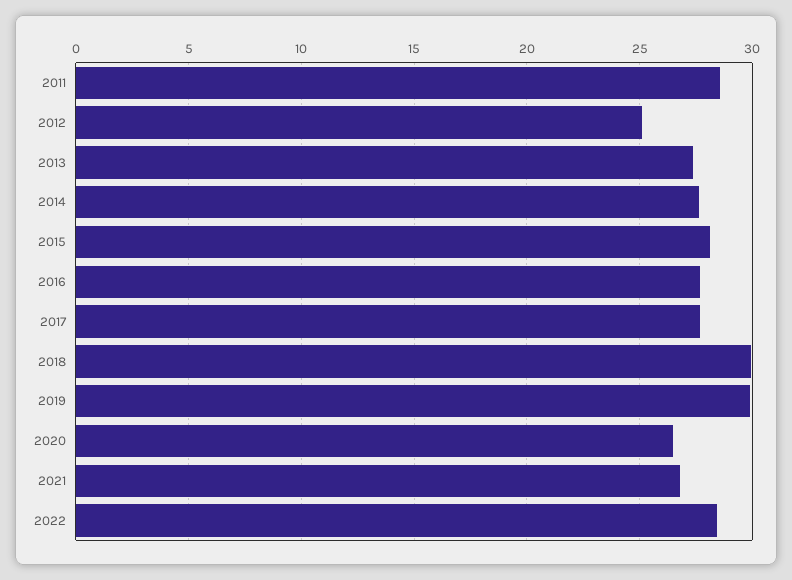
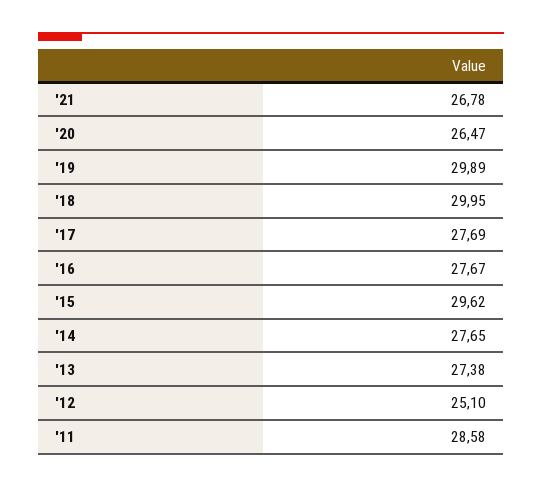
2015: 28 -> 29.62
2022: 28.5 -> none

